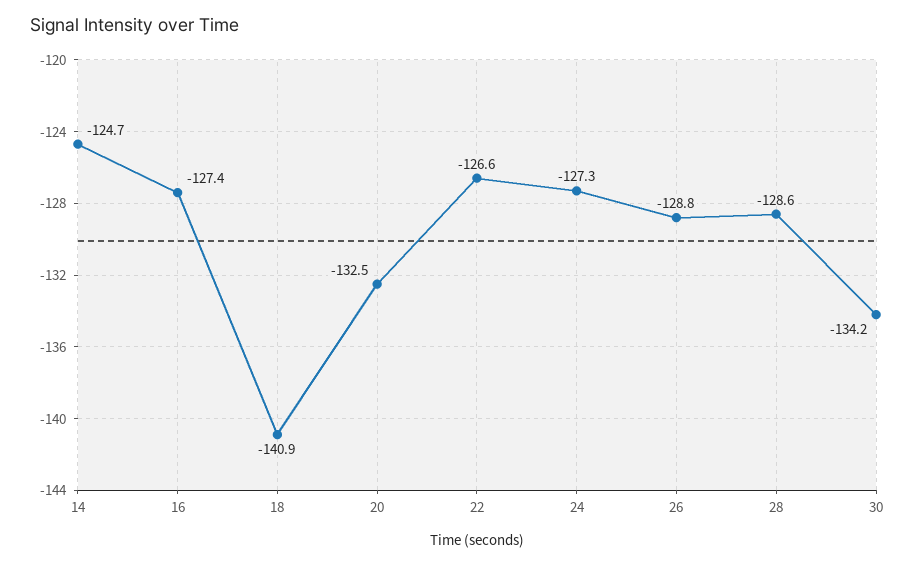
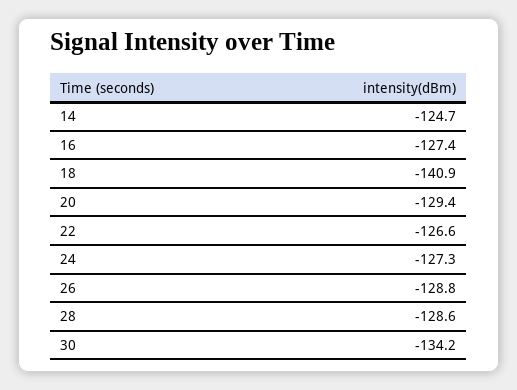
20: -132.5 -> -129.4

